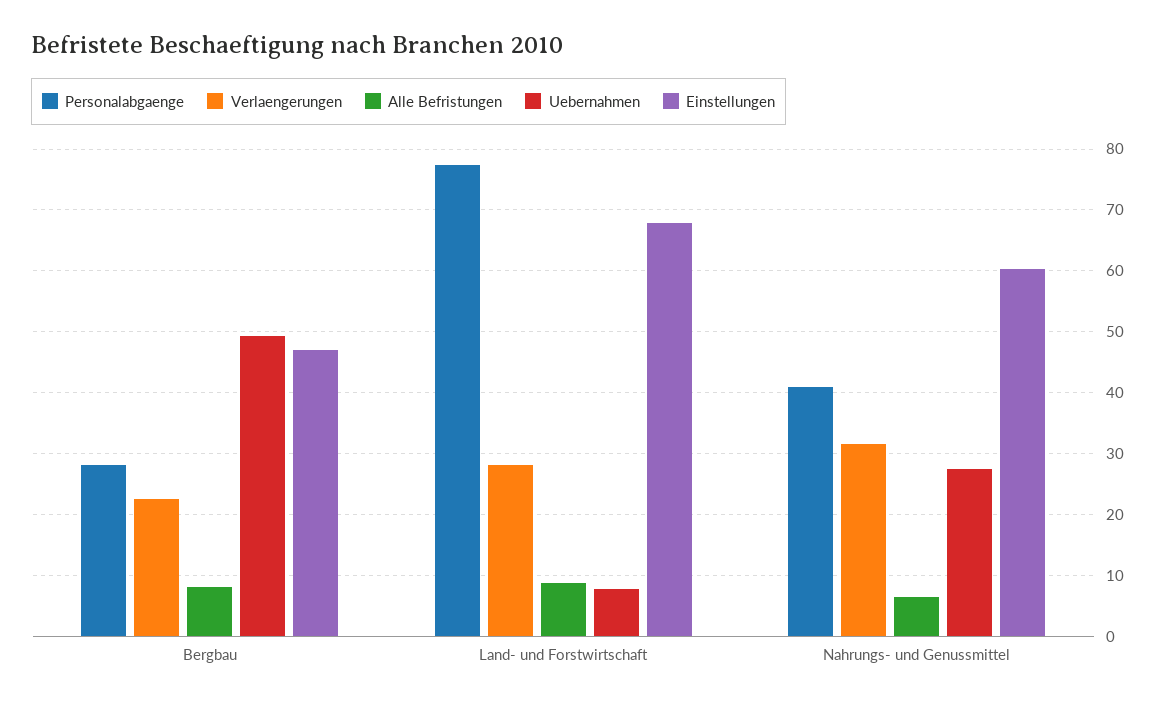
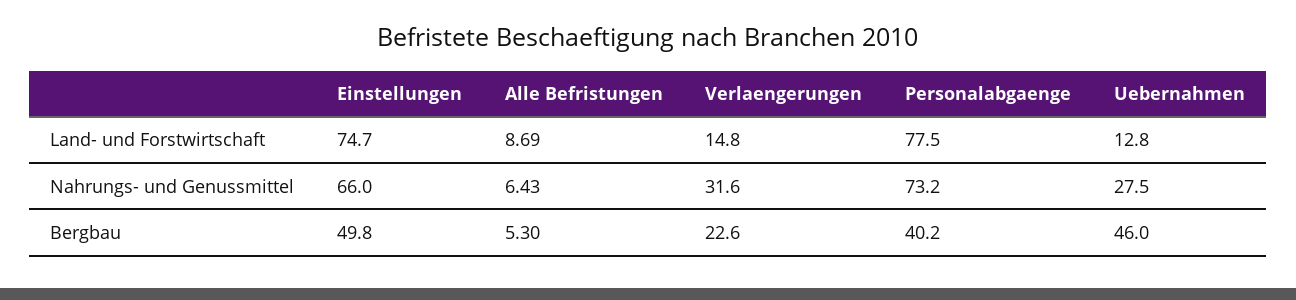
Personalabgaenge, Bergbau: 28 -> 40.2
Alle Befristungen, Bergbau: 8 -> 5.3
Uebernahmen, Bergbau: 49 -> 46
Einstellungen, Bergbau: 47 -> 49.8
Verlaengerungen, Land- und Forstwirtschaft: 28 -> 14.8
Uebernahmen, Land- und Forstwirtschaft: 8 -> 12.8
Einstellungen, Land- und Forstwirtschaft: 68 -> 74.7
Personalabgaenge, Nahrungs- und Genussmittel: 41 -> 73.2
Einstellungen, Nahrungs- und Genussmittel: 60 -> 66

